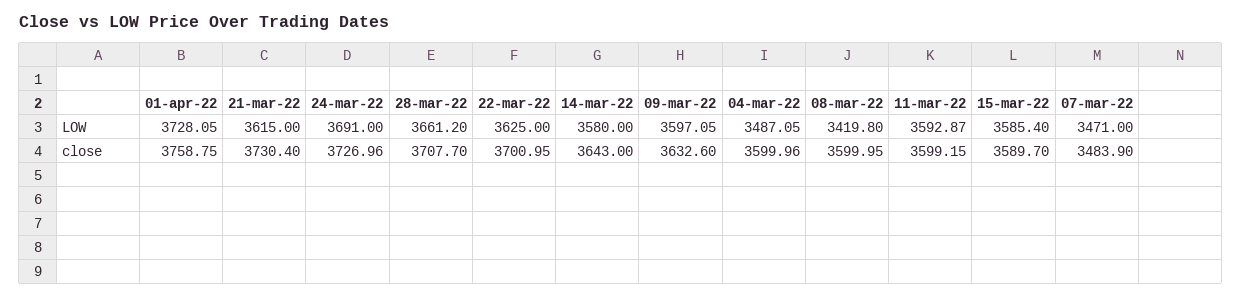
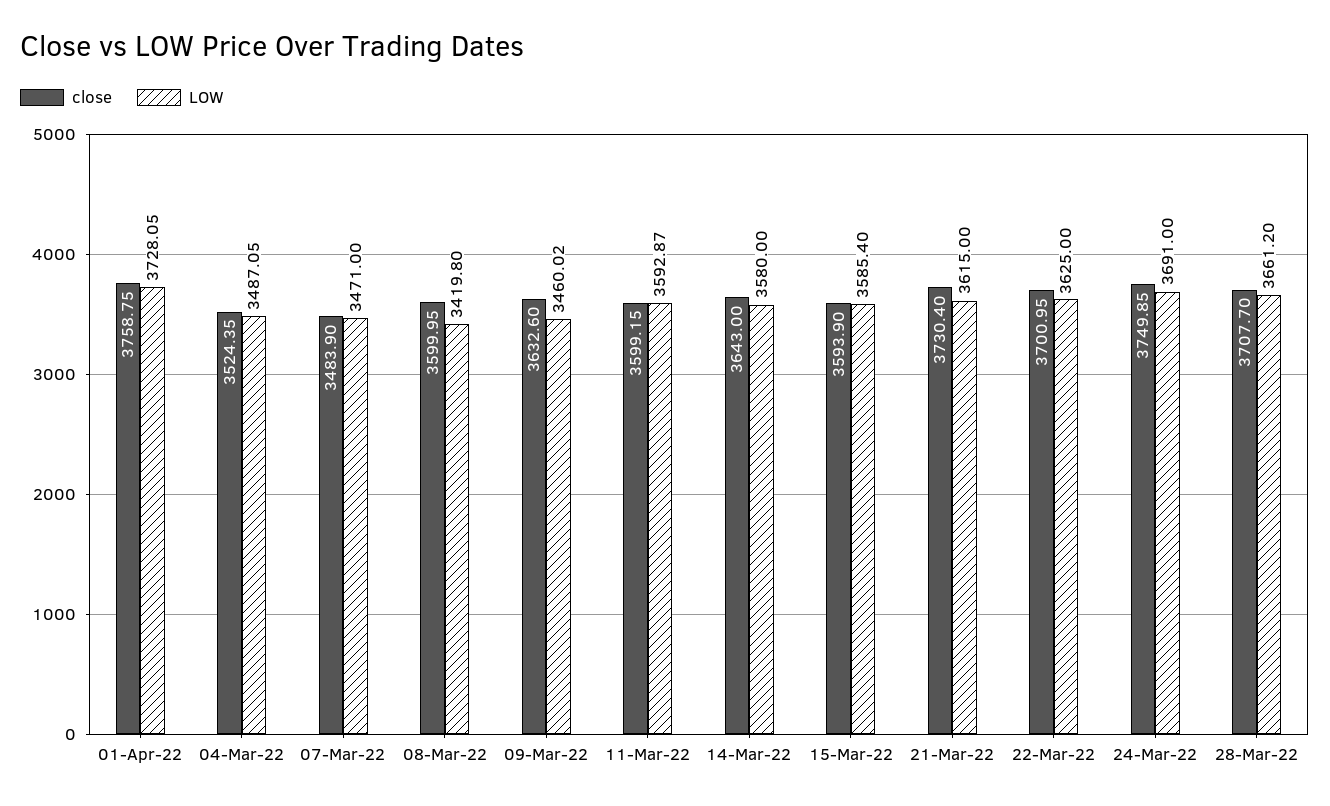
LOW, 09-mar-22: 3597.05 -> 3460.02
close, 24-mar-22: 3726.96 -> 3749.85
close, 04-mar-22: 3599.96 -> 3524.35
close, 15-mar-22: 3589.7 -> 3593.9

